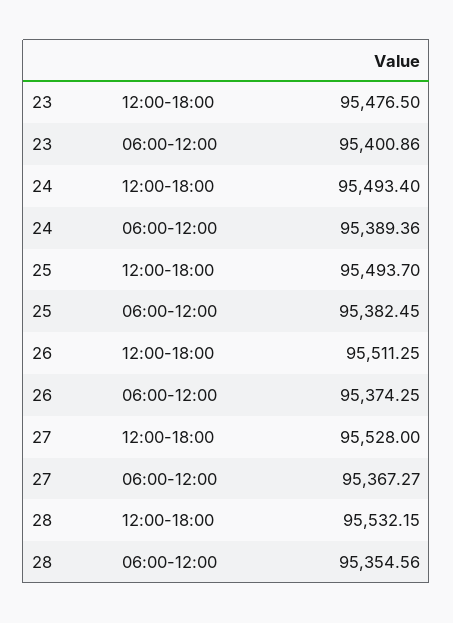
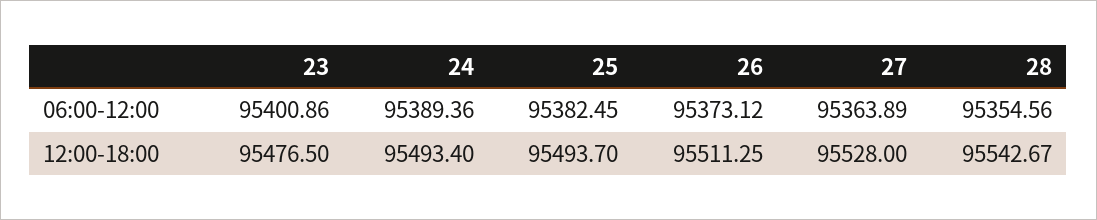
26, 06:00-12:00: 95374.25 -> 95373.12
27, 06:00-12:00: 95367.27 -> 95363.89
28, 12:00-18:00: 95532.15 -> 95542.67

